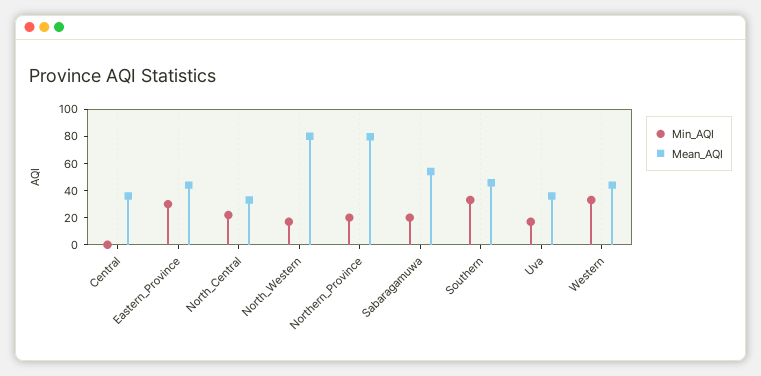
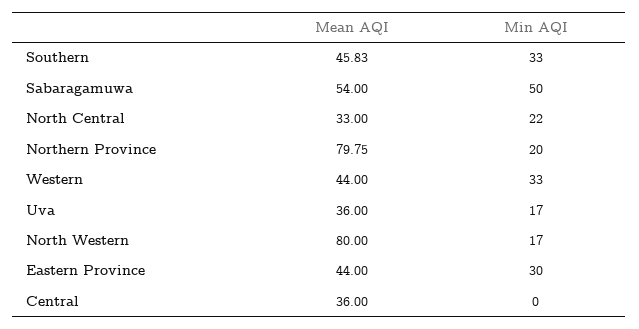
Min_AQI, Sabaragamuwa: 20 -> 50

